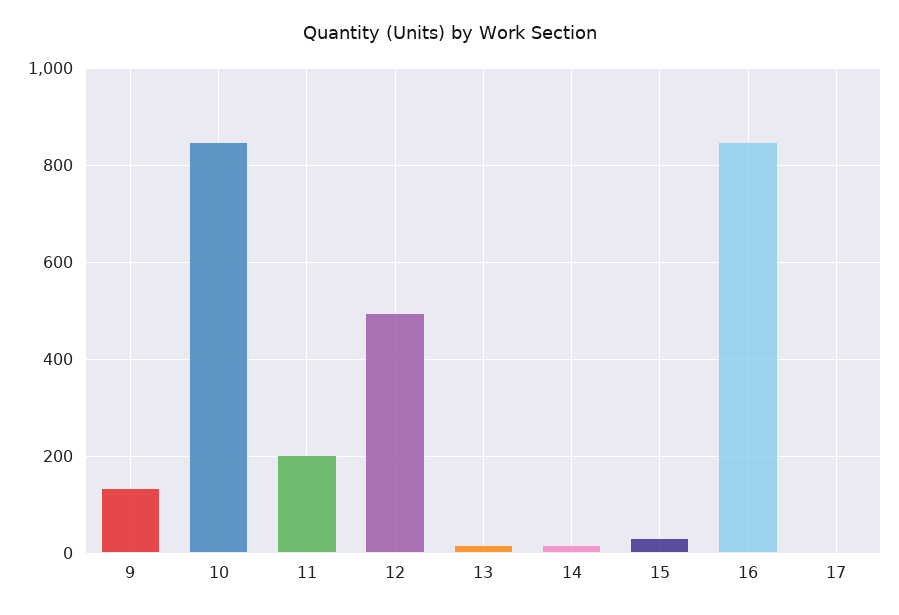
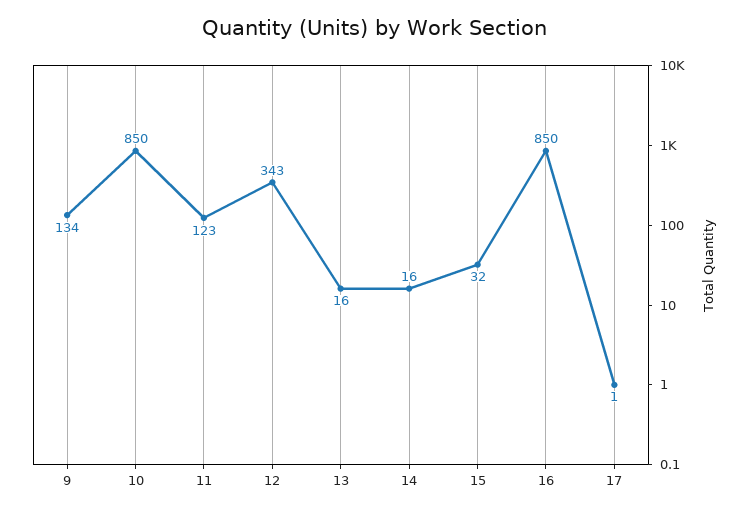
11: 200 -> 123
12: 500 -> 343

